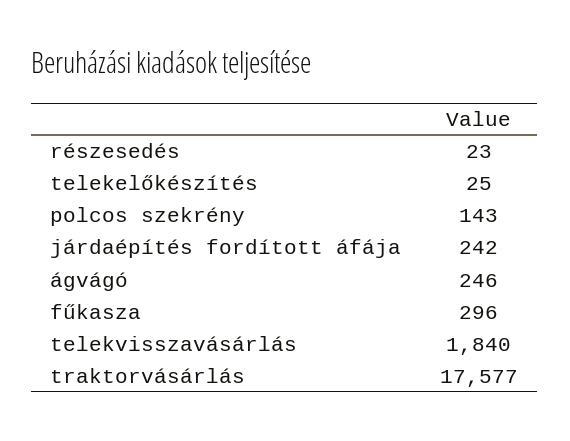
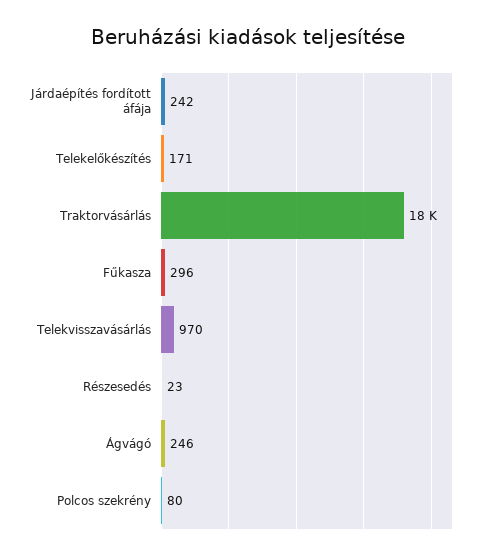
telekelőkészítés: 25 -> 171
polcos szekrény: 143 -> 80
telekvisszavásárlás: 1840 -> 970

